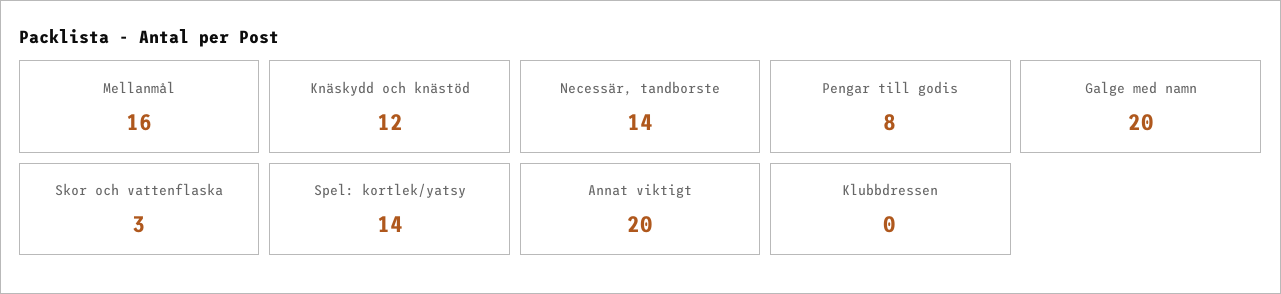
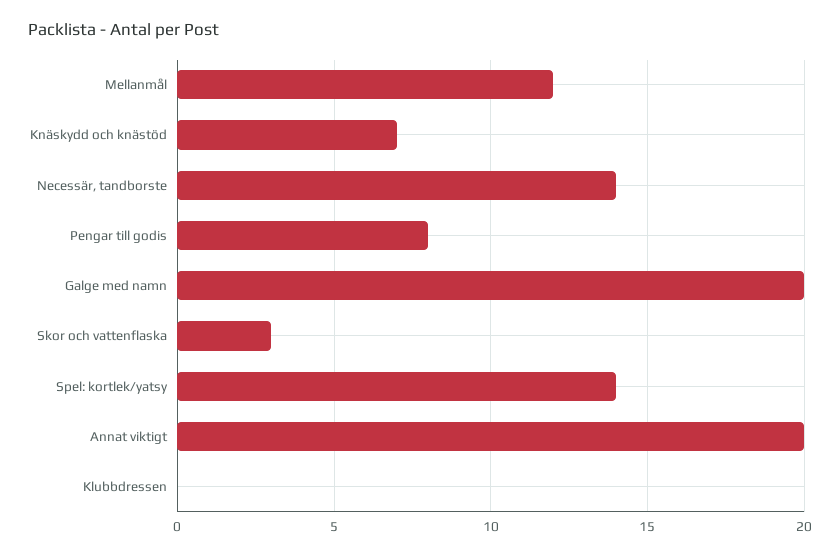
Mellanmål: 16 -> 12
Knäskydd och knästöd: 12 -> 7

